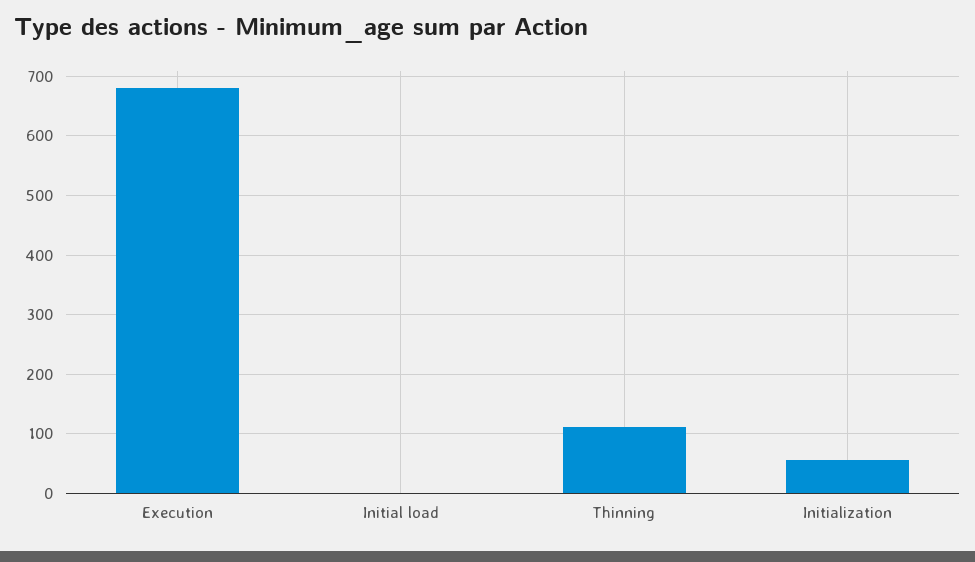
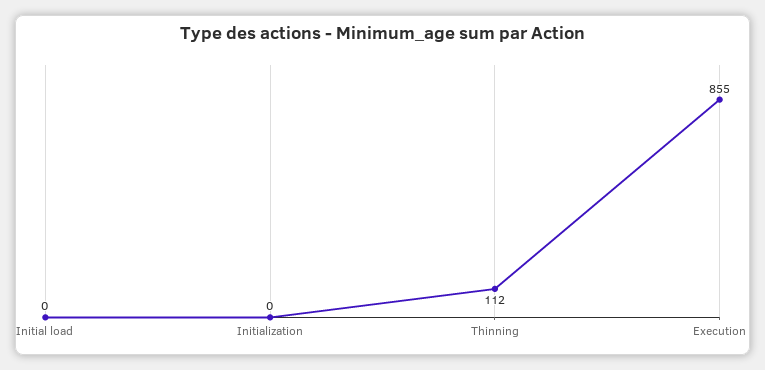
Execution: 680 -> 855
Initialization: 60 -> 0

